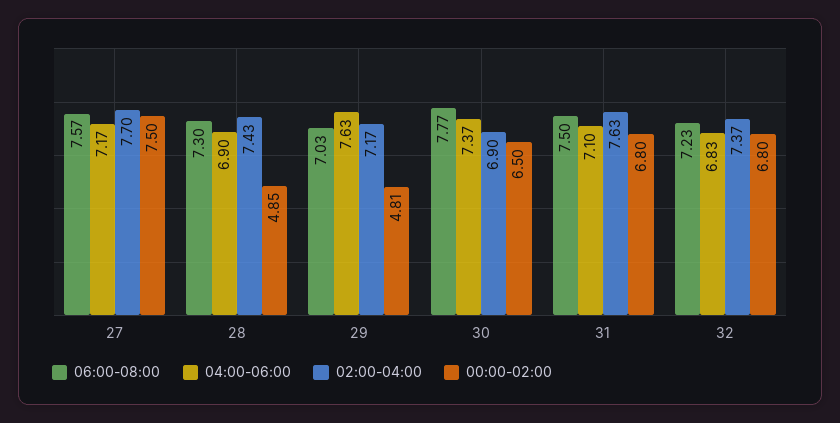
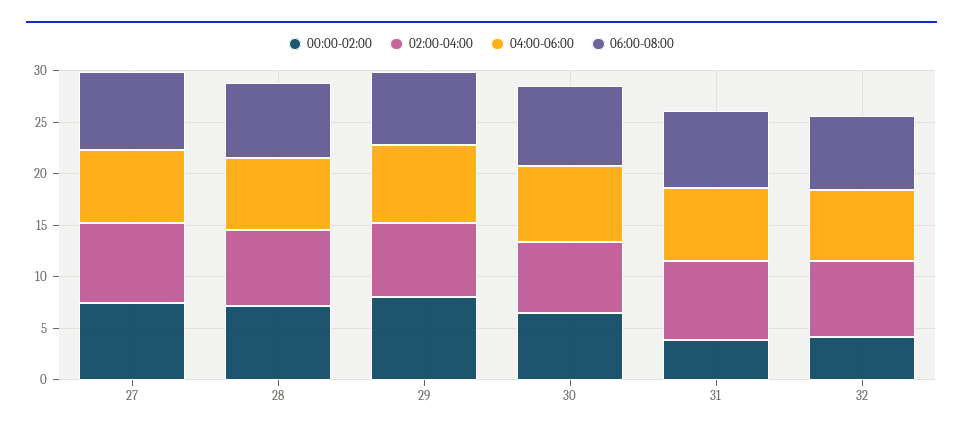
00:00-02:00, 28: 4.85 -> 7
00:00-02:00, 29: 4.81 -> 8
00:00-02:00, 31: 6.8 -> 4
00:00-02:00, 32: 6.8 -> 4

